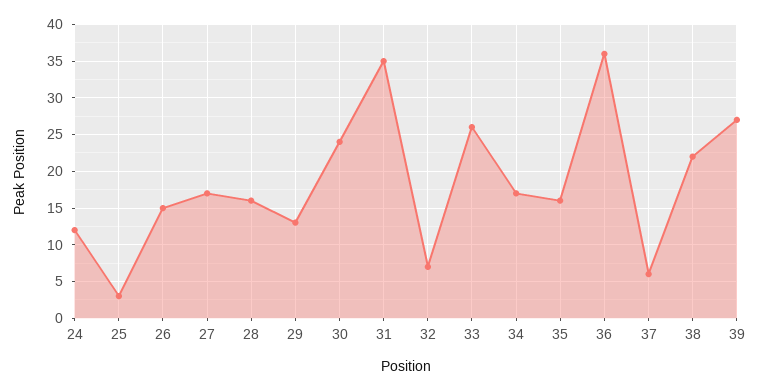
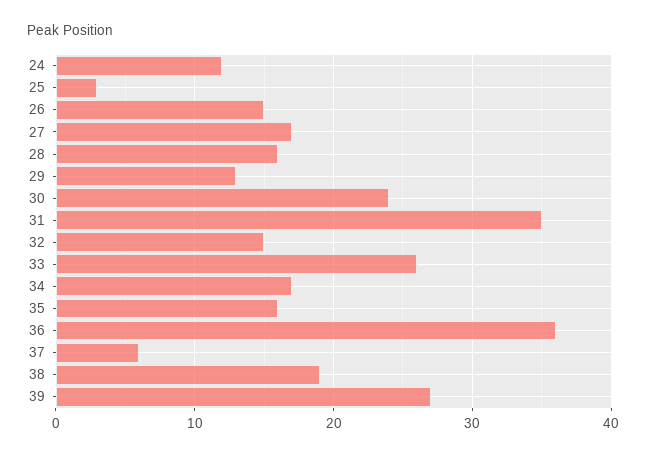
32: 7 -> 15
38: 22 -> 19

